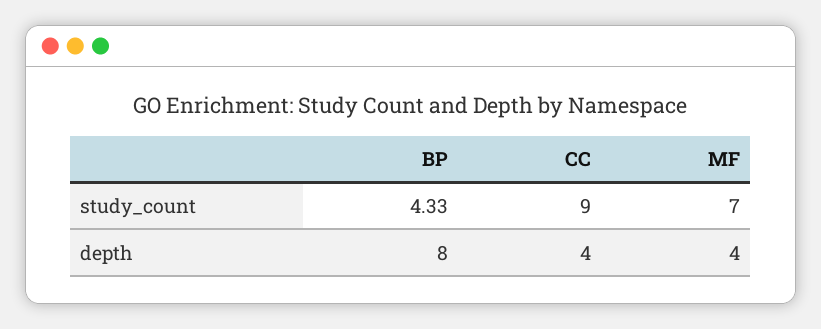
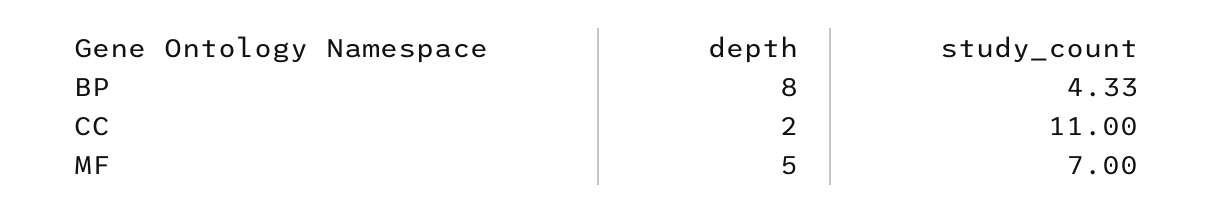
CC, study_count: 9 -> 11
CC, depth: 4 -> 2
MF, depth: 4 -> 5

